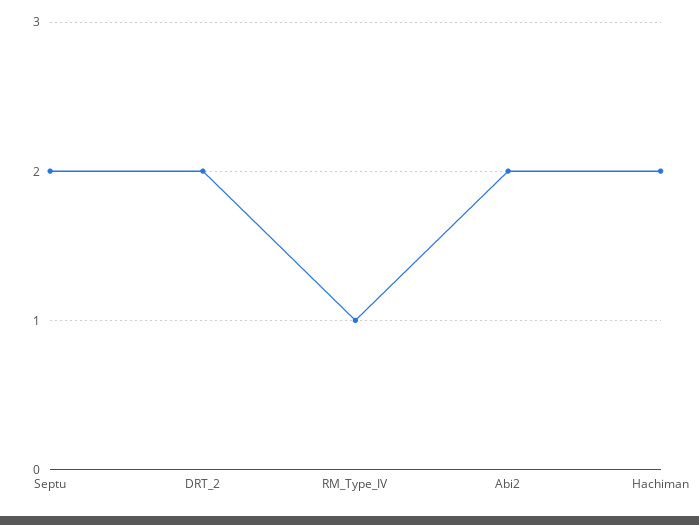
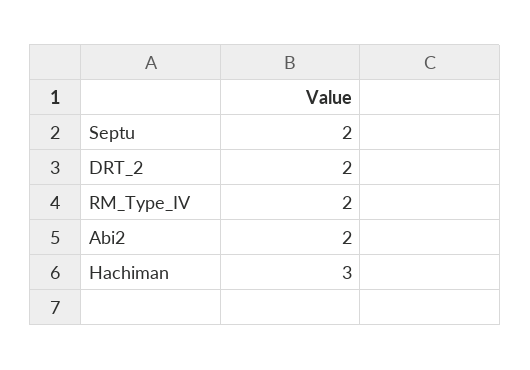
RM_Type_IV: 1 -> 2
Hachiman: 2 -> 3

